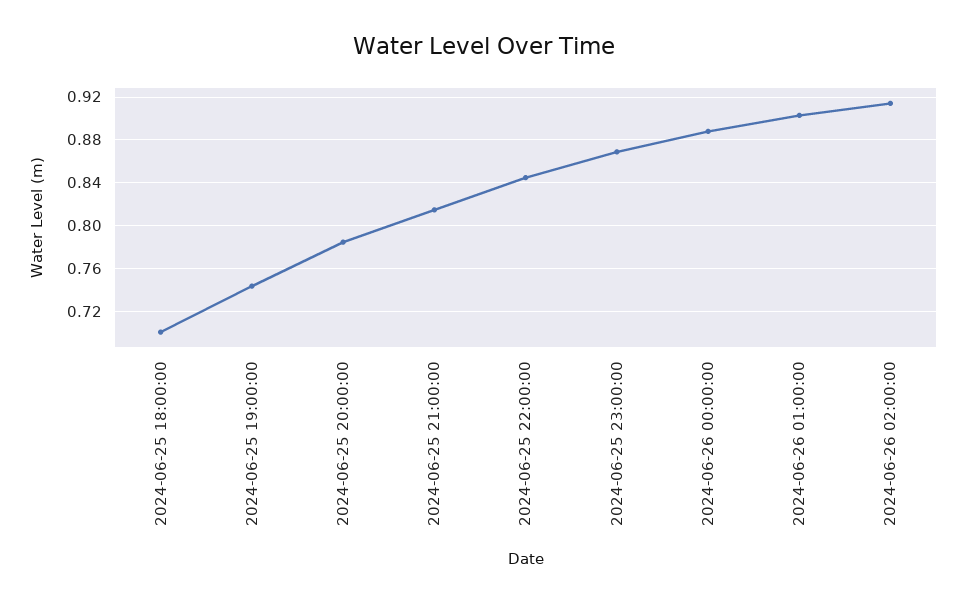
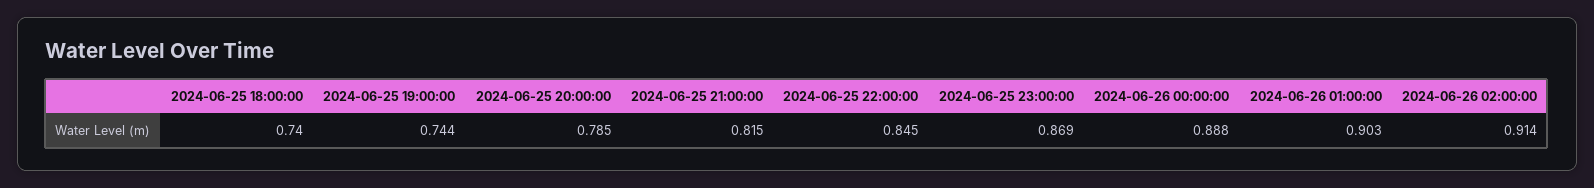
2024-06-25 18:00:00: 0.7 -> 0.74

